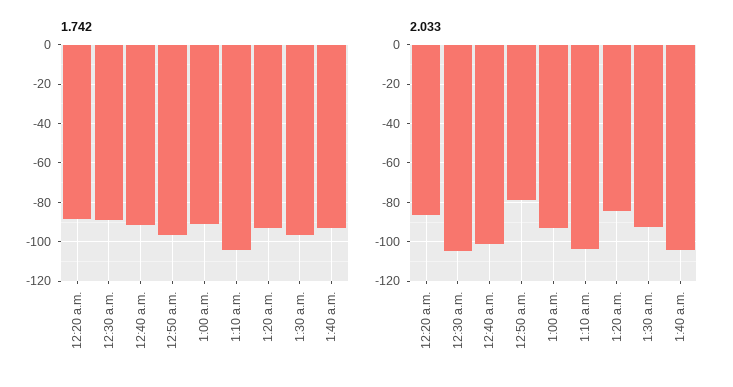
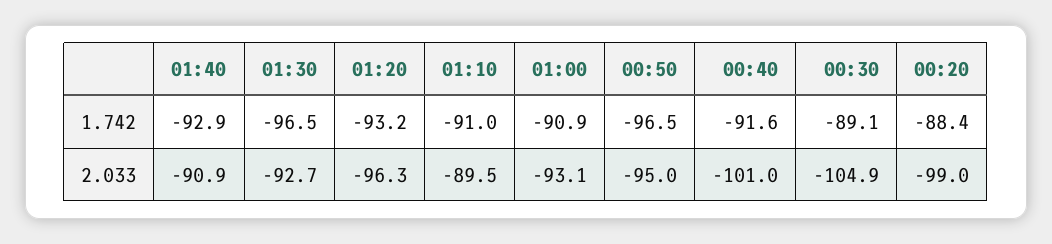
1.742, 1:10 a.m.: -105 -> -91
2.033, 12:20 a.m.: -85 -> -99
2.033, 12:50 a.m.: -80 -> -95
2.033, 1:10 a.m.: -105 -> -89.5
2.033, 1:20 a.m.: -85 -> -96.3
2.033, 1:40 a.m.: -105 -> -90.9

